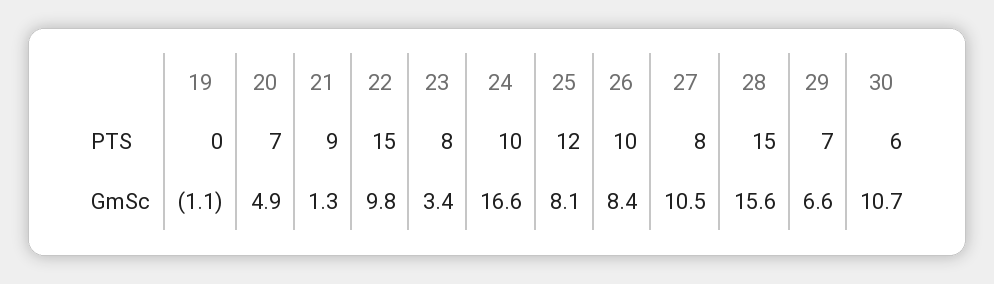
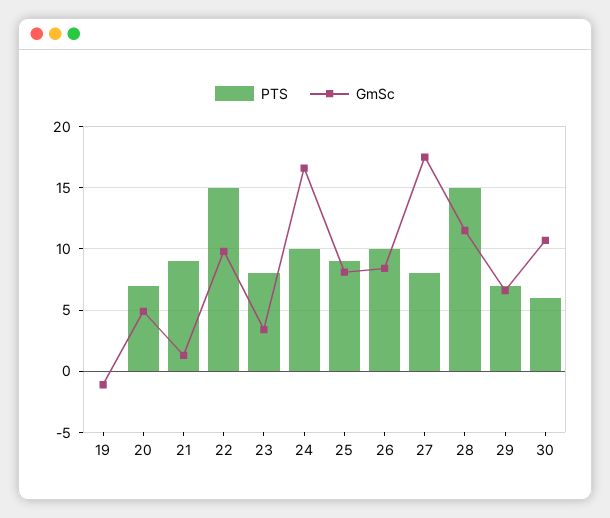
PTS, 25: 12 -> 9
GmSc, 27: 10.5 -> 17.5
GmSc, 28: 15.6 -> 11.5

